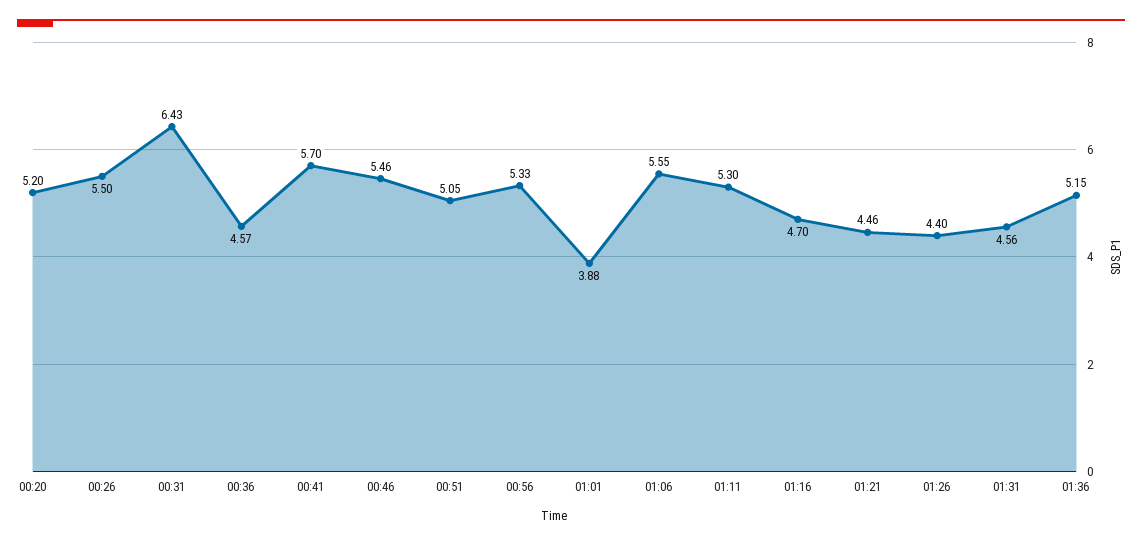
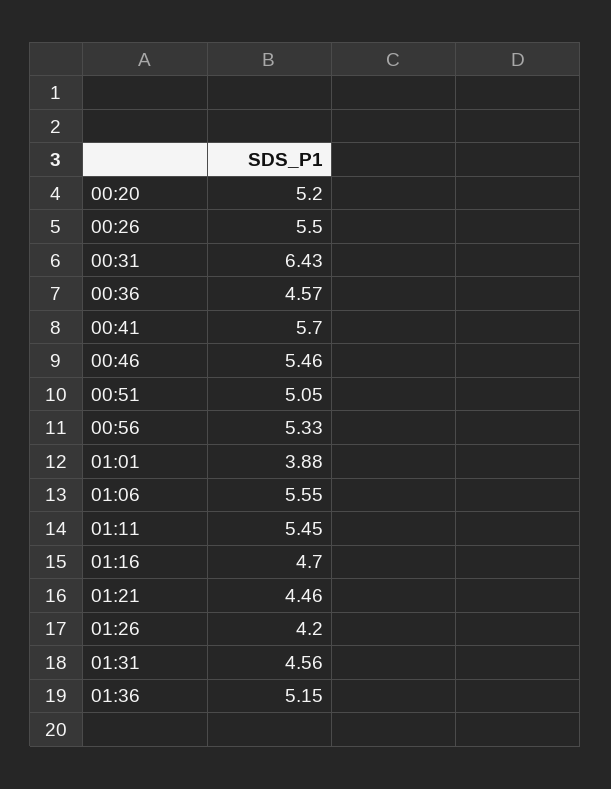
01:11: 5.3 -> 5.45
01:26: 4.4 -> 4.2

